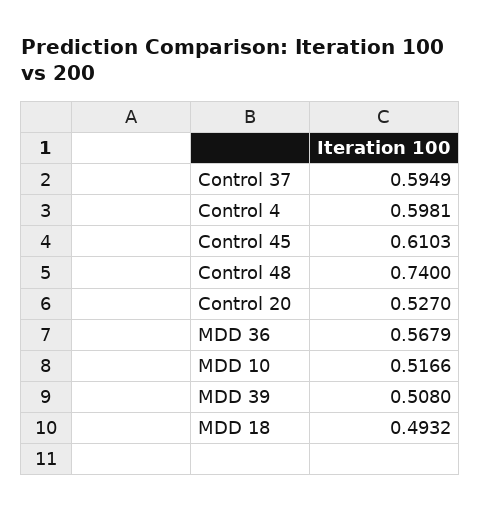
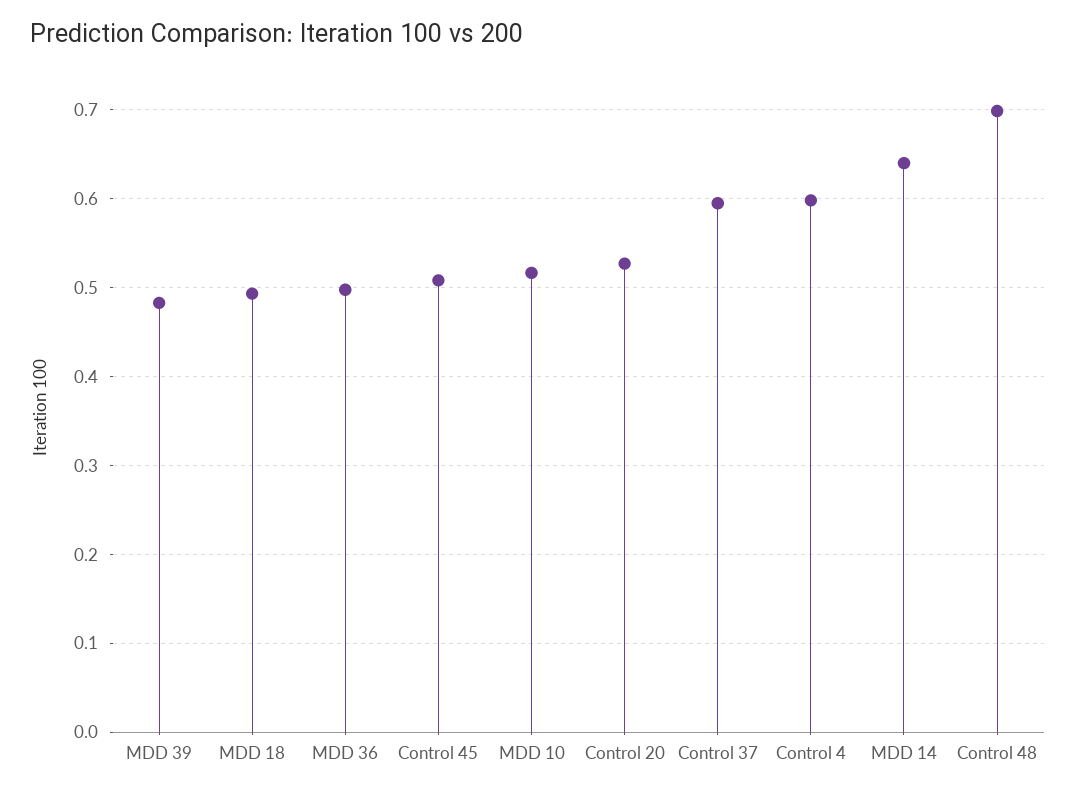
Control 45: 0.6103 -> 0.51
Control 48: 0.74 -> 0.7
MDD 36: 0.5679 -> 0.5
MDD 39: 0.508 -> 0.48
MDD 14: none -> 0.64

